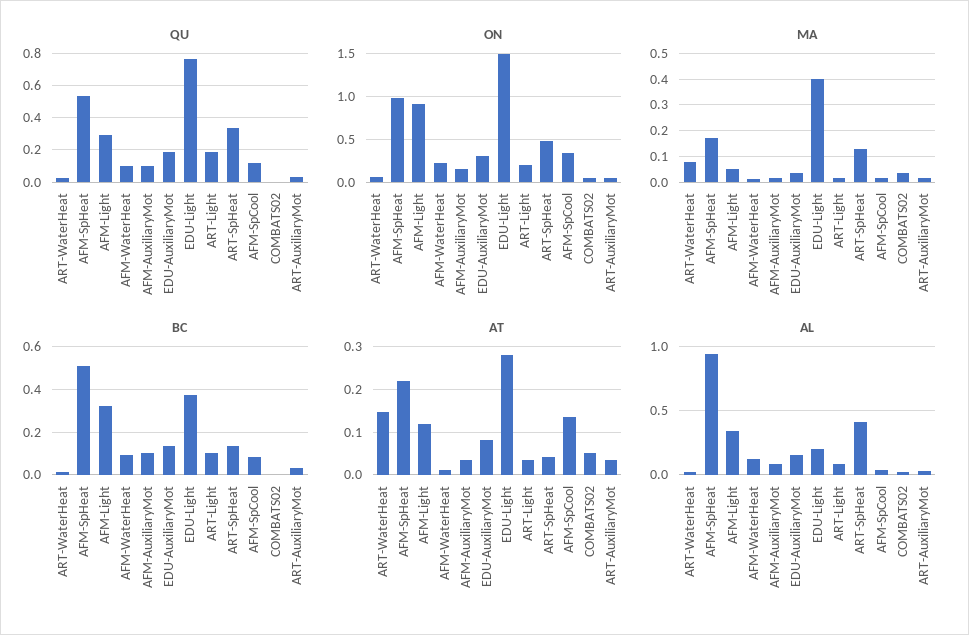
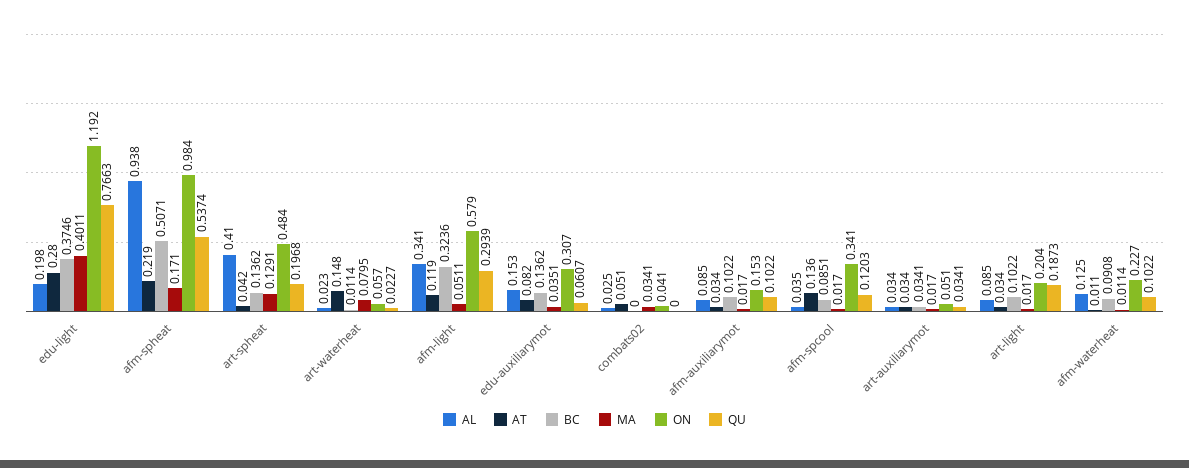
QU, EDU-AuxiliaryMot: 0.2 -> 0.0607
QU, ART-SpHeat: 0.35 -> 0.1968
ON, AFM-Light: 0.9 -> 0.579
ON, EDU-Light: 1.5 -> 1.192

